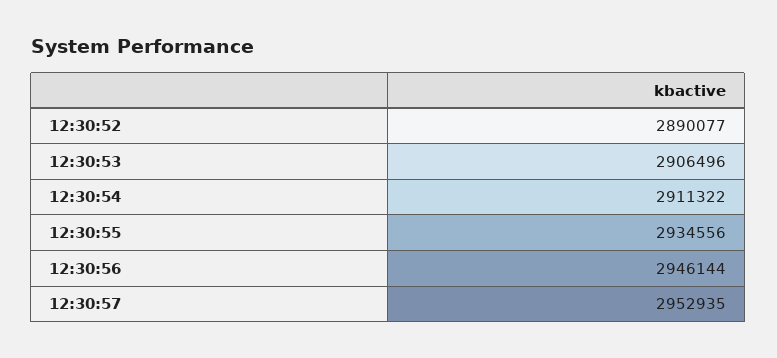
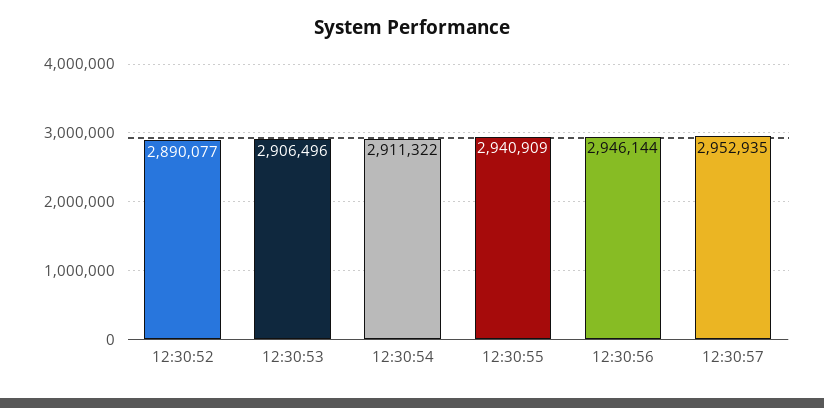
12:30:55: 2934556 -> 2940909

